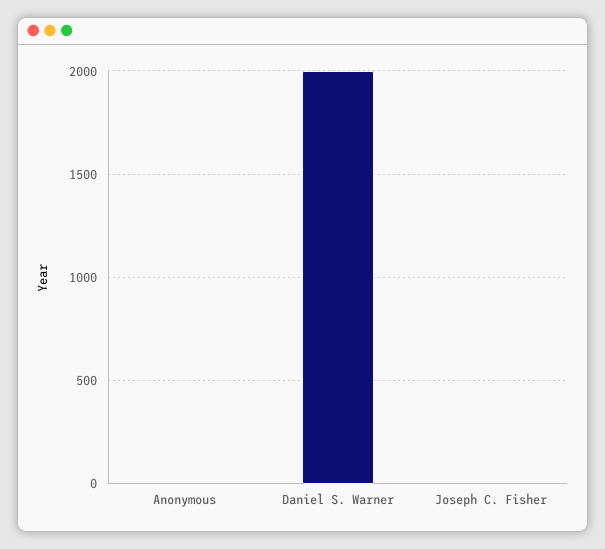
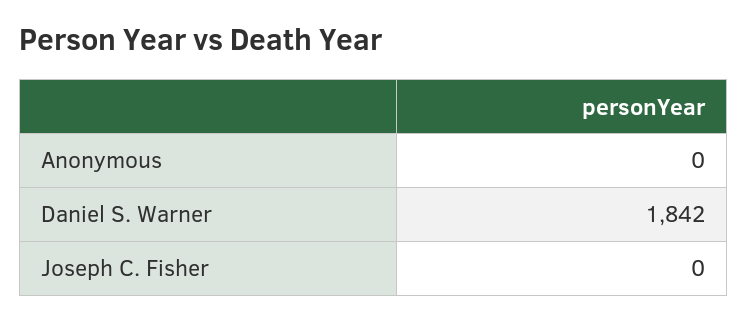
Daniel S. Warner: 2000 -> 1842

